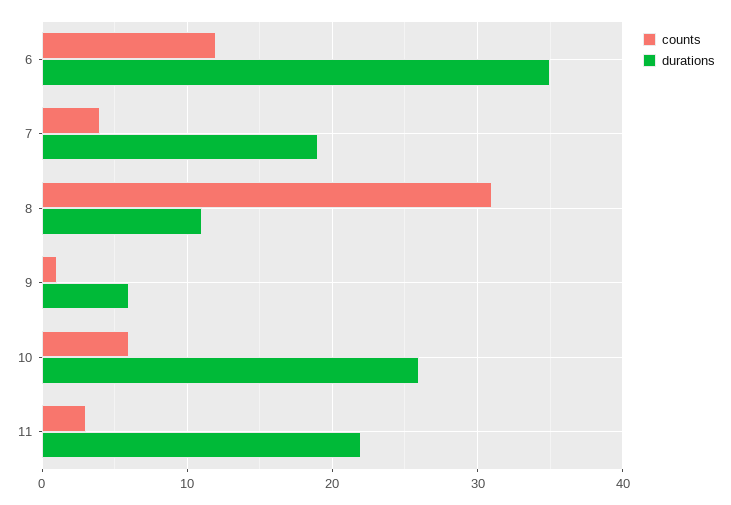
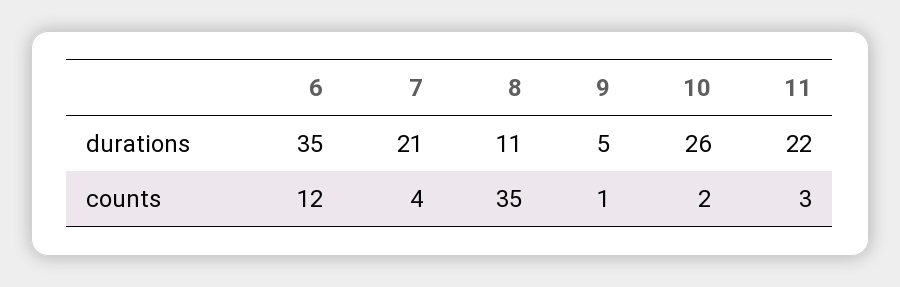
durations, 7: 19 -> 21
counts, 8: 31 -> 35
durations, 9: 6 -> 5
counts, 10: 6 -> 2

